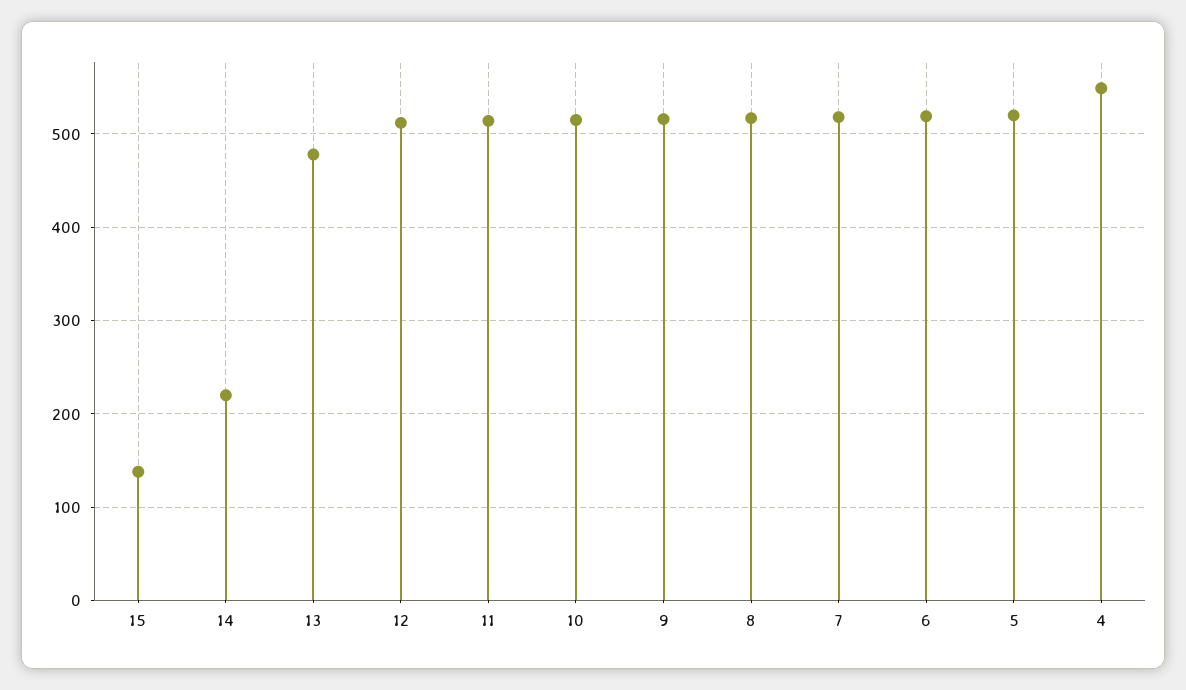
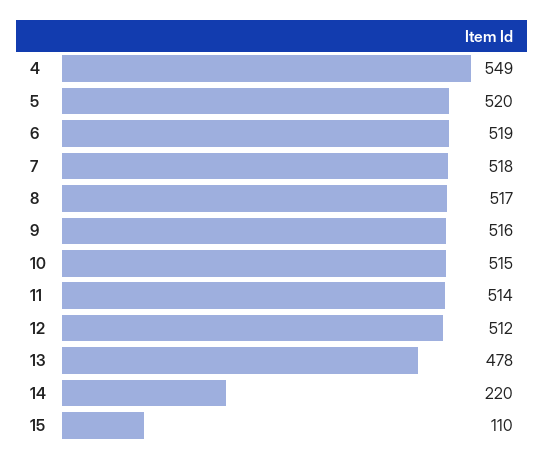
15: 140 -> 110

